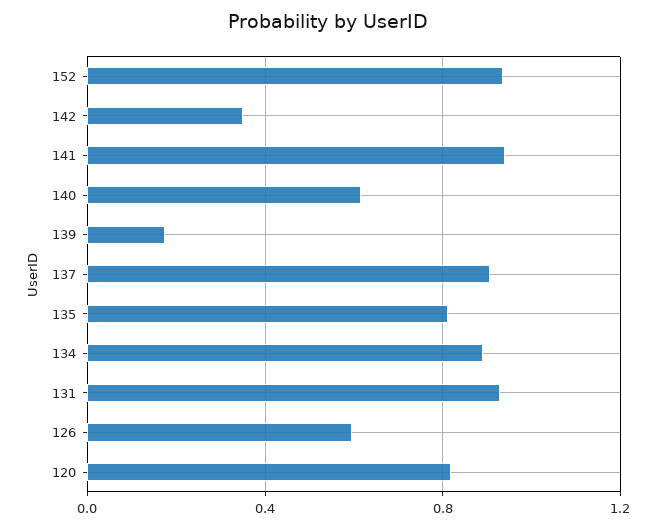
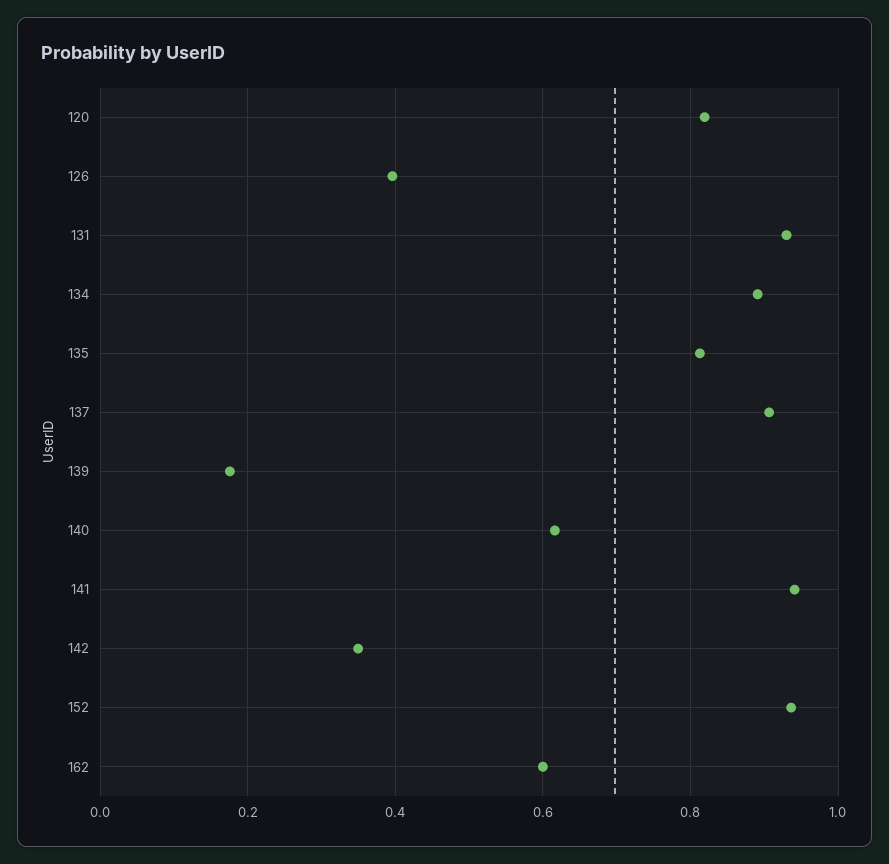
126: 0.6 -> 0.4
162: none -> 0.6

